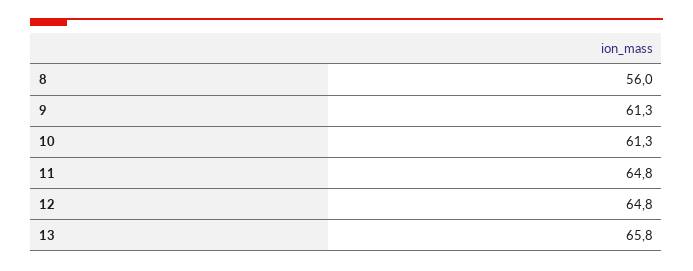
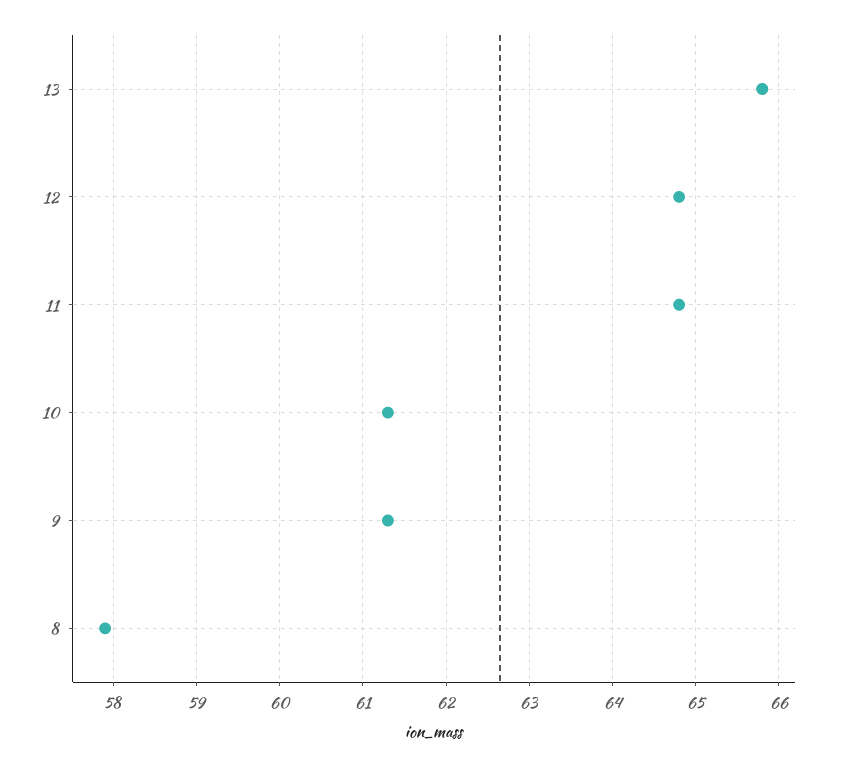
8: 56 -> 57.9

